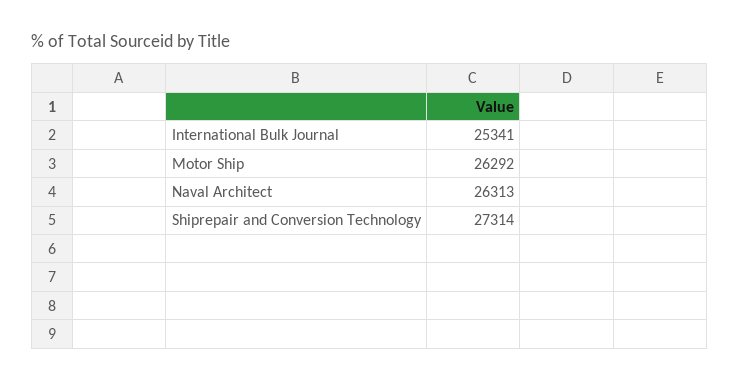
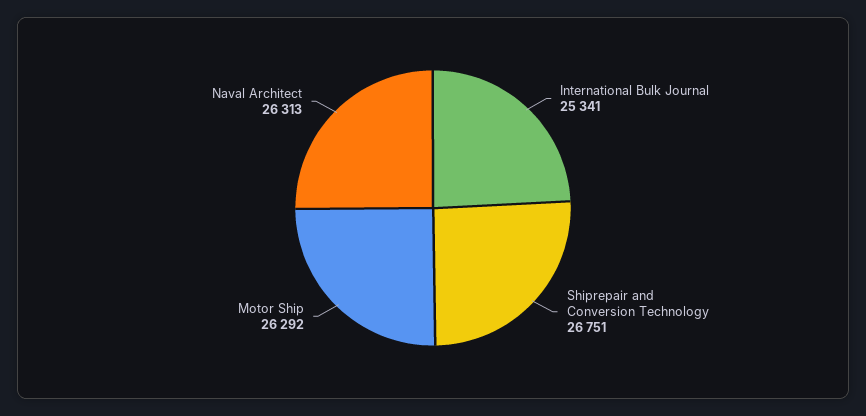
Shiprepair and Conversion Technology: 27314 -> 26751

